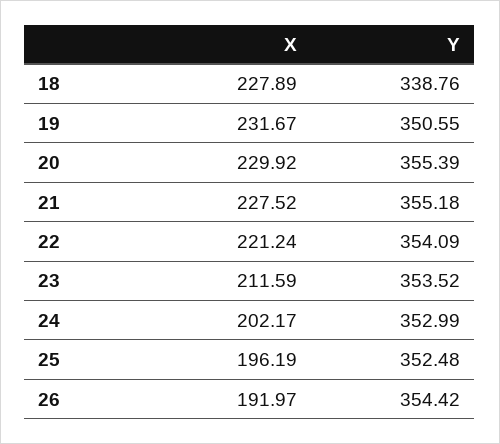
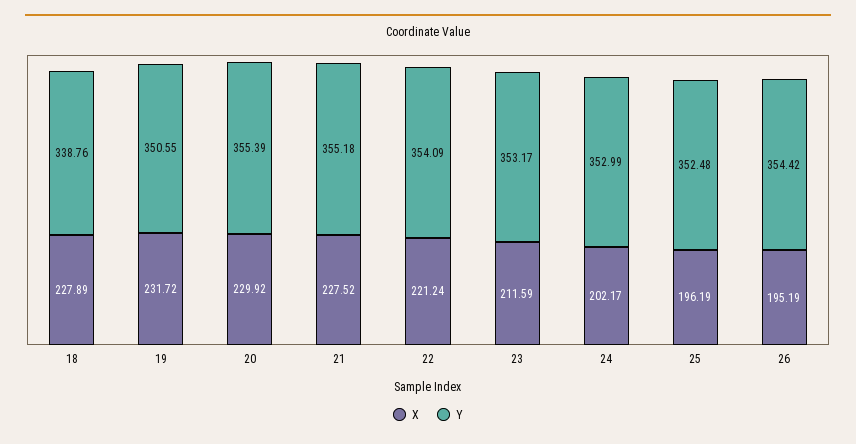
X, 19: 231.67 -> 231.72
Y, 23: 353.52 -> 353.17
X, 26: 191.97 -> 195.19

